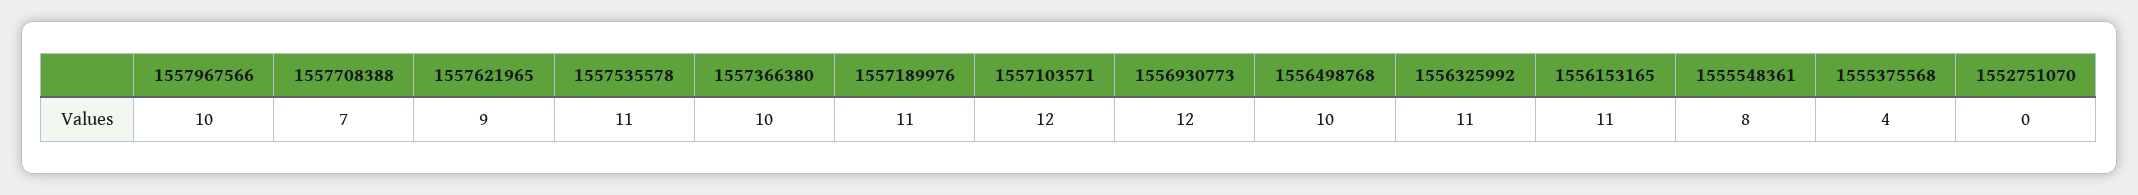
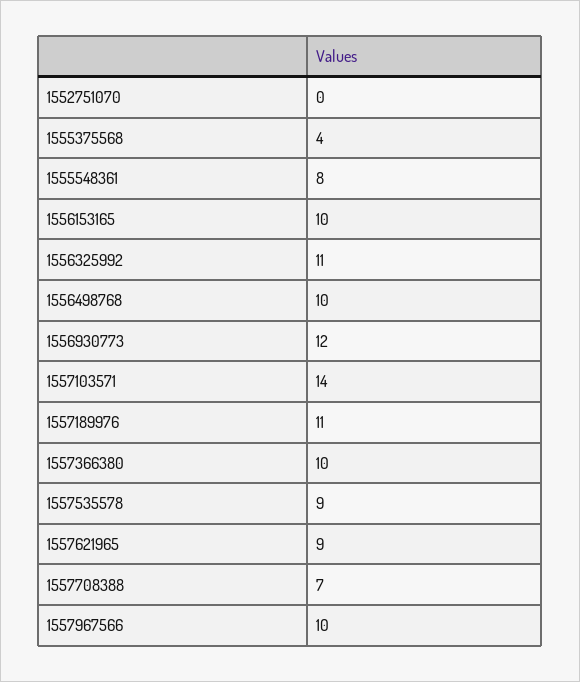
1557535578: 11 -> 9
1557103571: 12 -> 14
1556153165: 11 -> 10

